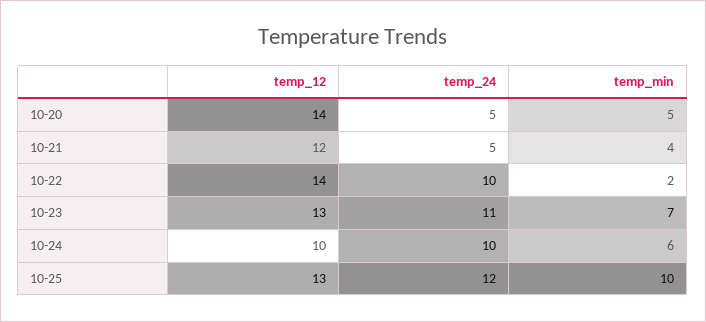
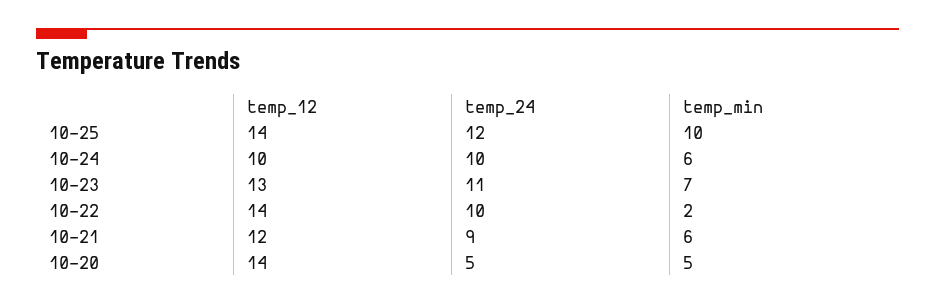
temp_24, 10-21: 5 -> 9
temp_min, 10-21: 4 -> 6
temp_12, 10-25: 13 -> 14

